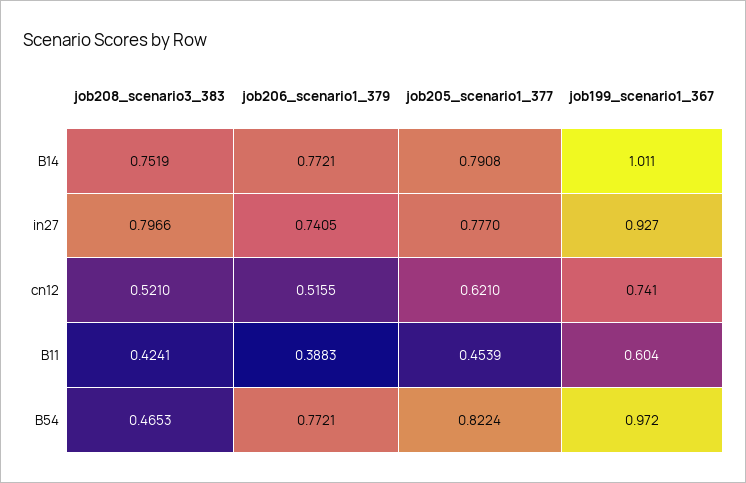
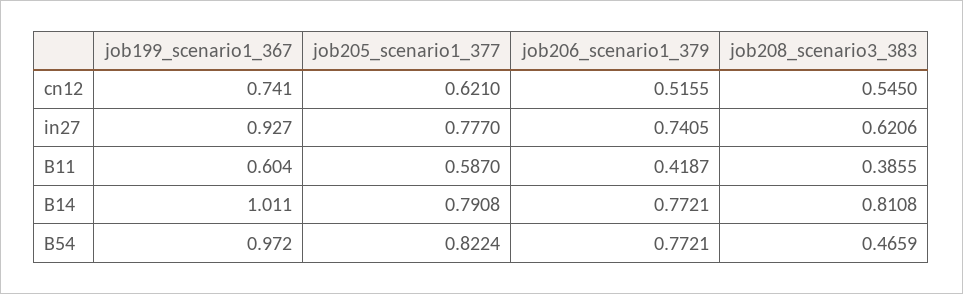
job208_scenario3_383, B14: 0.7519 -> 0.8108
job208_scenario3_383, in27: 0.7966 -> 0.6206
job208_scenario3_383, cn12: 0.521 -> 0.545
job208_scenario3_383, B11: 0.4241 -> 0.3855
job206_scenario1_379, B11: 0.3883 -> 0.4187
job205_scenario1_377, B11: 0.4539 -> 0.587
job208_scenario3_383, B54: 0.4653 -> 0.4659

